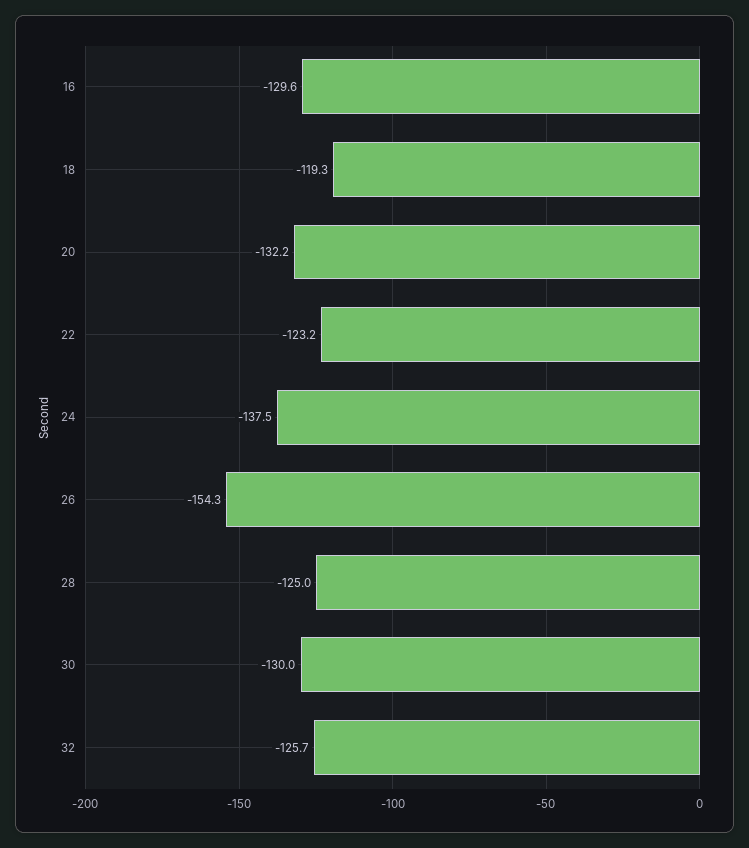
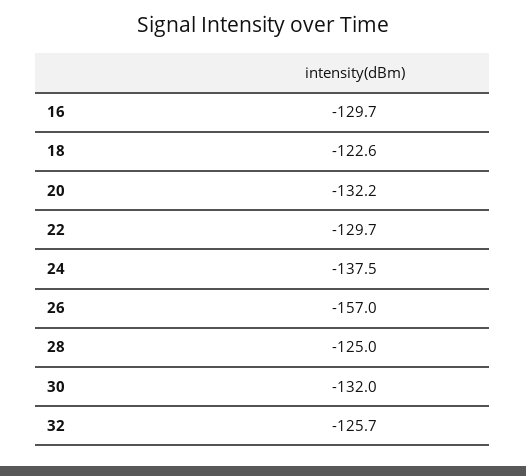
16: -129.6 -> -129.7
18: -119.3 -> -122.6
22: -123.2 -> -129.7
26: -154.3 -> -157
30: -130 -> -132

